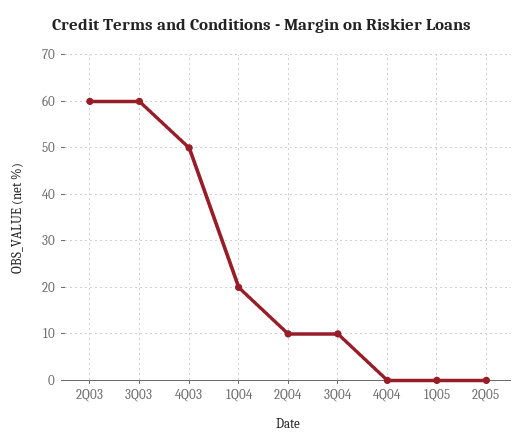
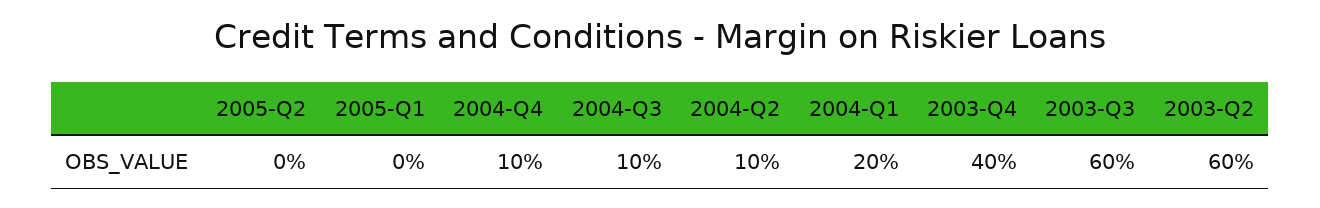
4Q03: 50 -> 40
4Q04: 0 -> 10

